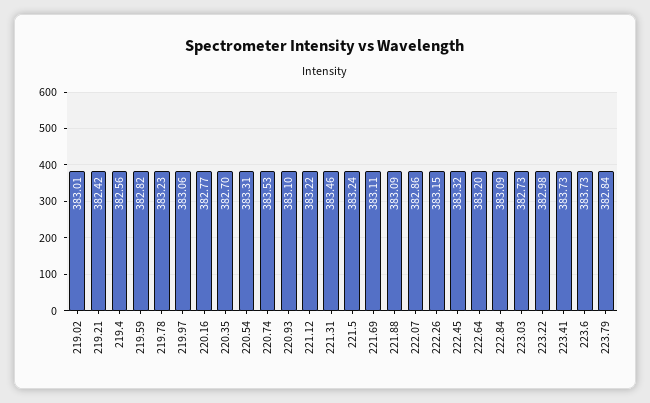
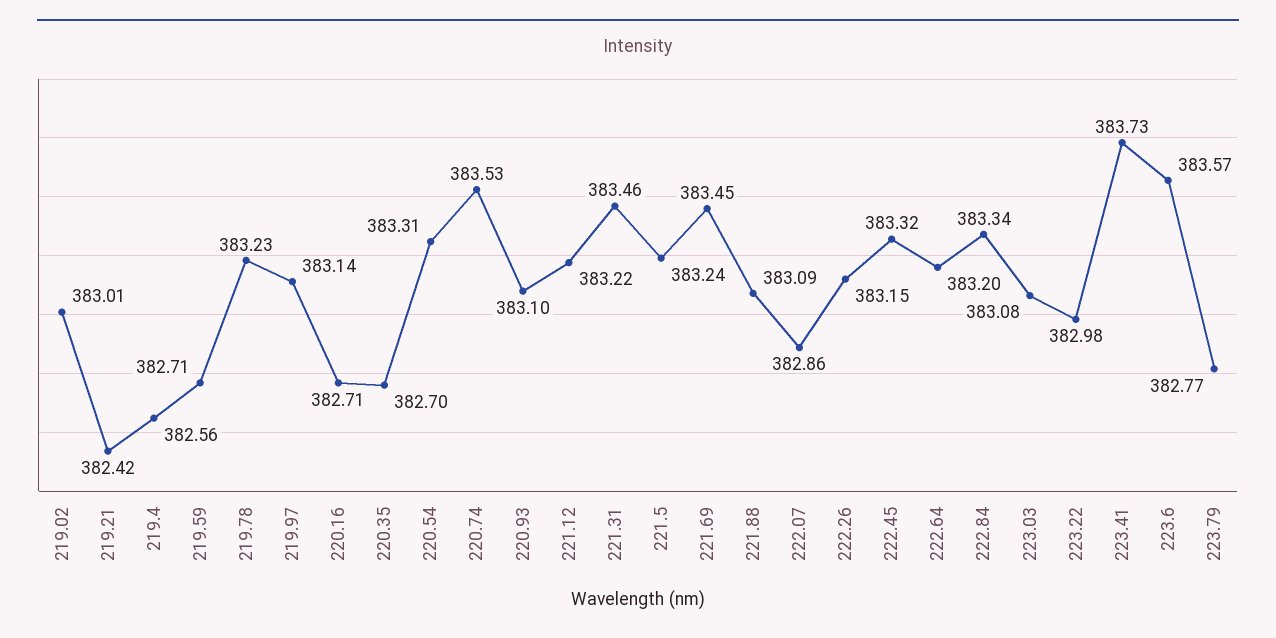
219.59: 382.82 -> 382.71
219.97: 383.06 -> 383.14
220.16: 382.77 -> 382.71
221.69: 383.11 -> 383.45
222.84: 383.09 -> 383.34
223.03: 382.73 -> 383.08
223.6: 383.73 -> 383.57
223.79: 382.84 -> 382.77

